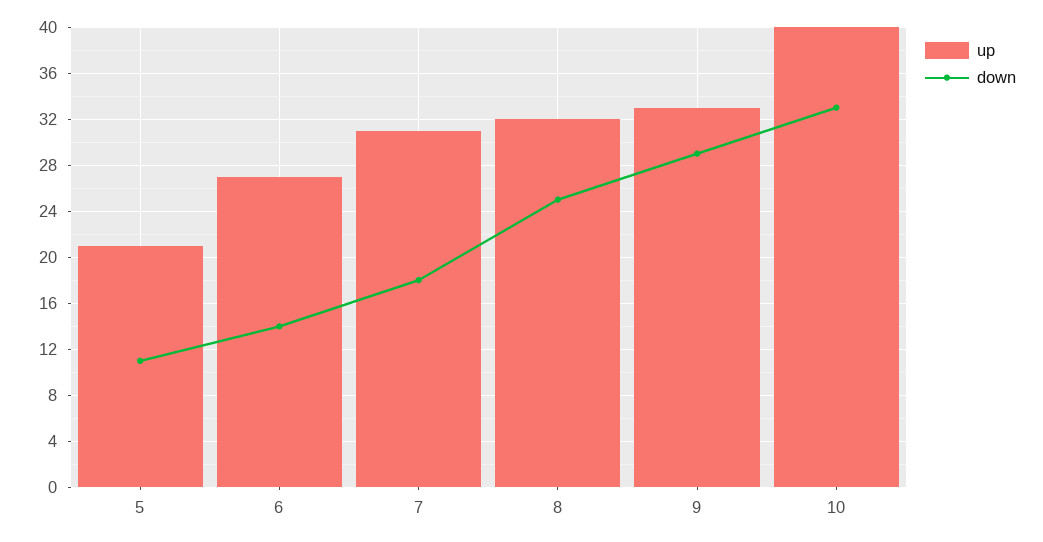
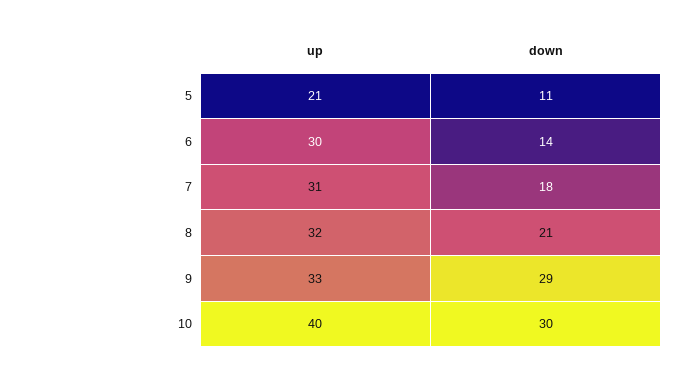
up, 6: 27 -> 30
down, 8: 25 -> 21
down, 10: 33 -> 30

